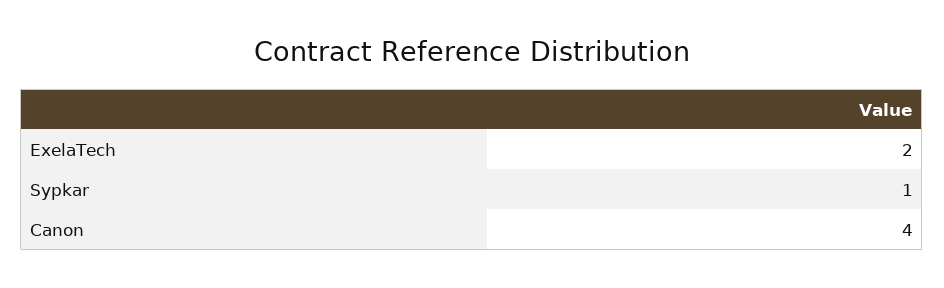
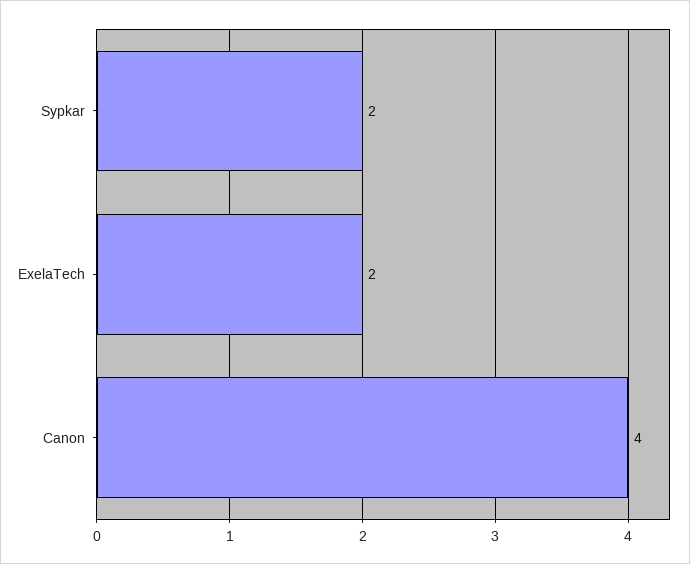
Sypkar: 1 -> 2

